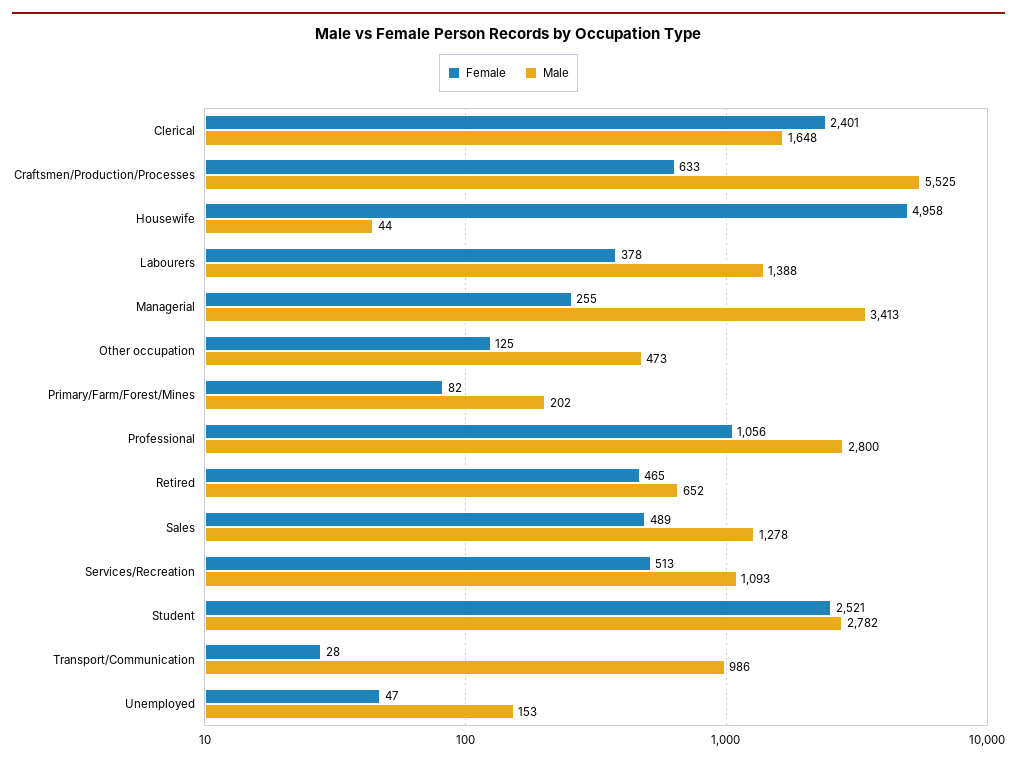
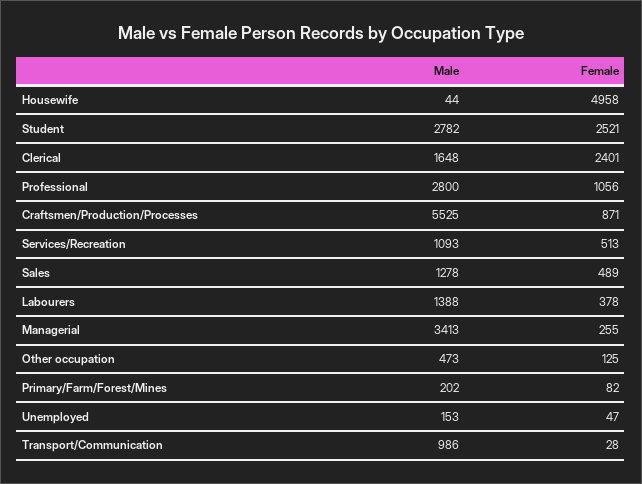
Female, Craftsmen/Production/Processes: 633 -> 871
Female, Retired: 465 -> none
Male, Retired: 652 -> none

